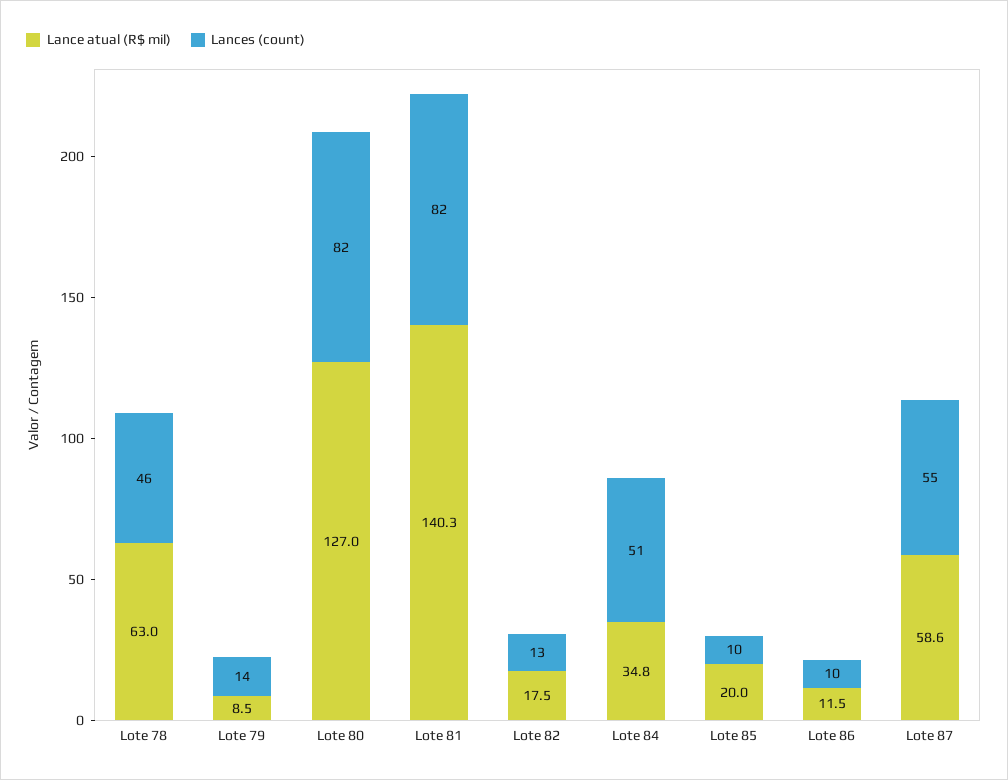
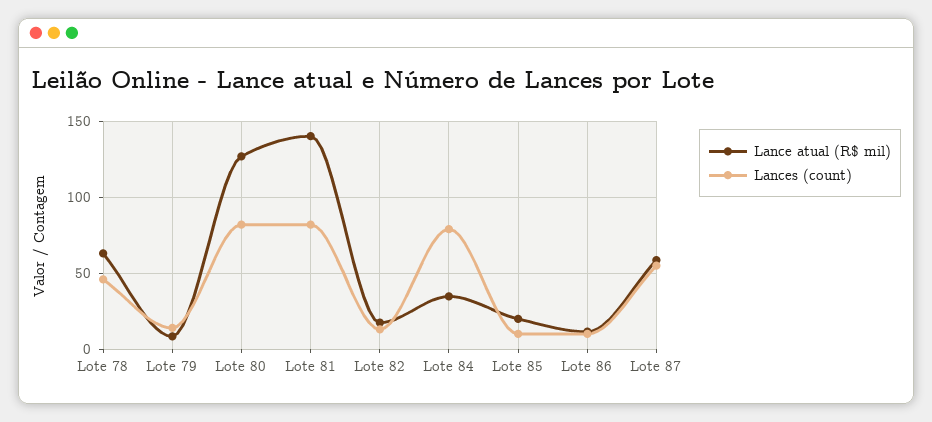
Lances (count), Lote 84: 51 -> 80

